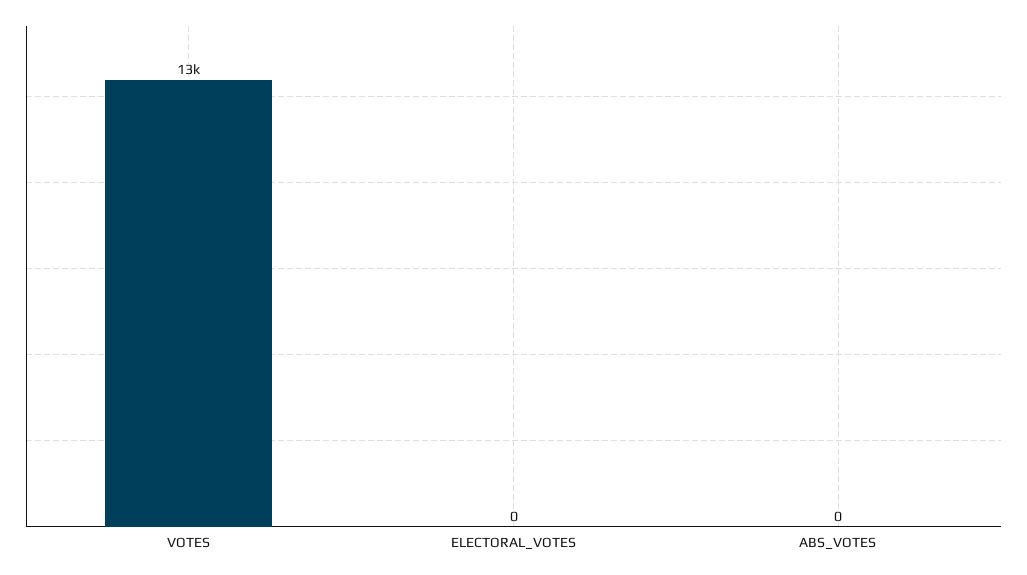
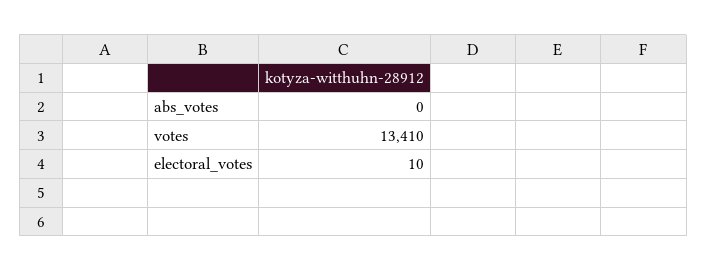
ELECTORAL_VOTES: 0 -> 10

